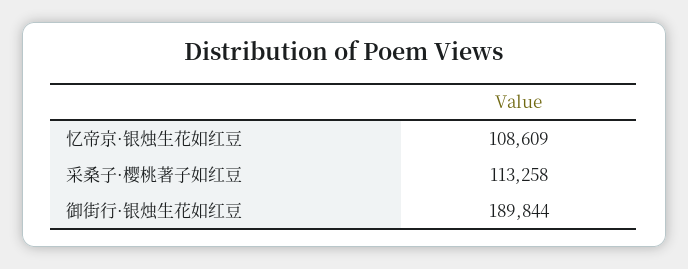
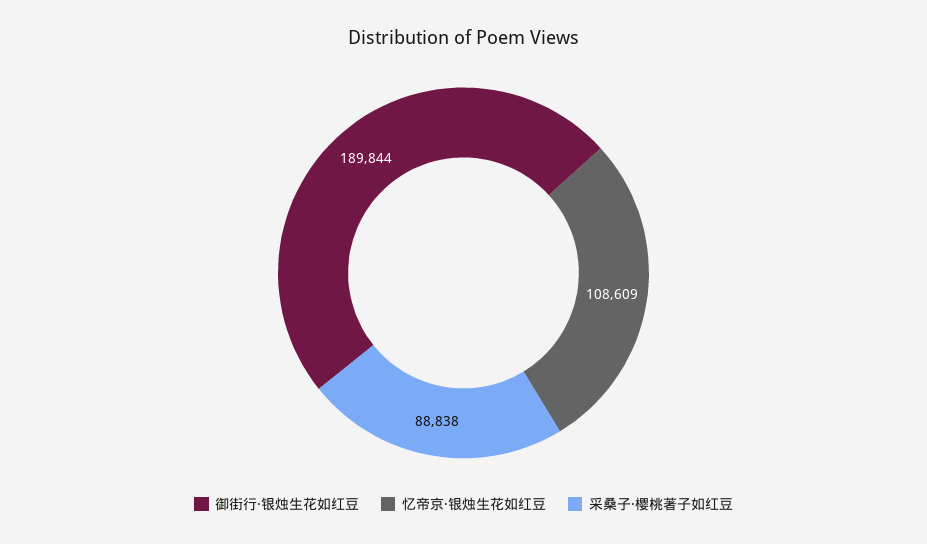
采桑子·樱桃著子如红豆: 113258 -> 88838

